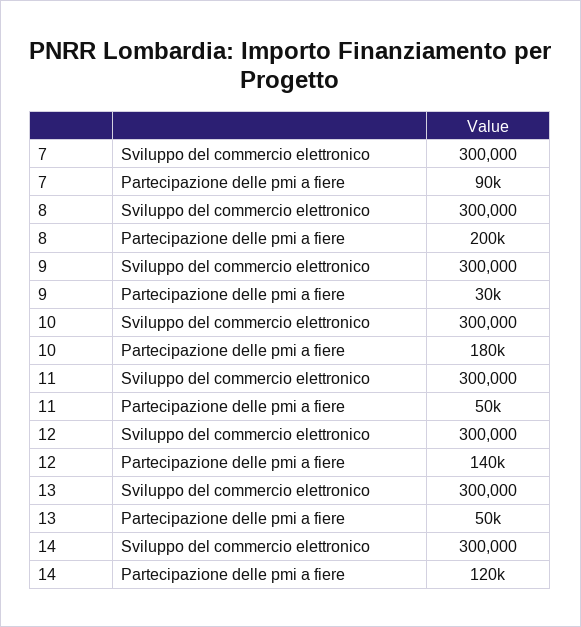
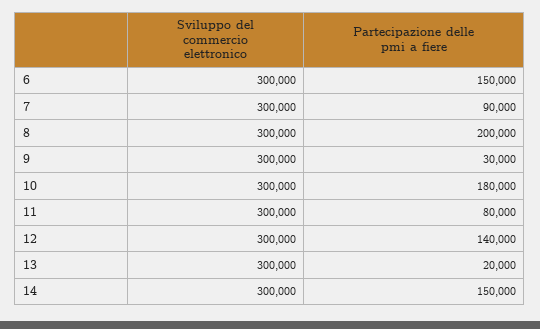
11, Partecipazione delle pmi a fiere: 50000 -> 80000
13, Partecipazione delle pmi a fiere: 50000 -> 20000
14, Partecipazione delle pmi a fiere: 120000 -> 150000
6, Sviluppo del commercio elettronico: none -> 300000
6, Partecipazione delle pmi a fiere: none -> 150000

